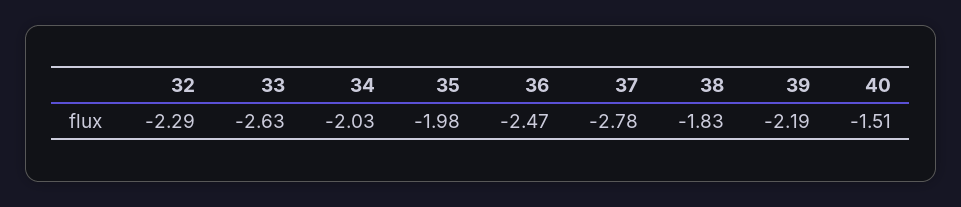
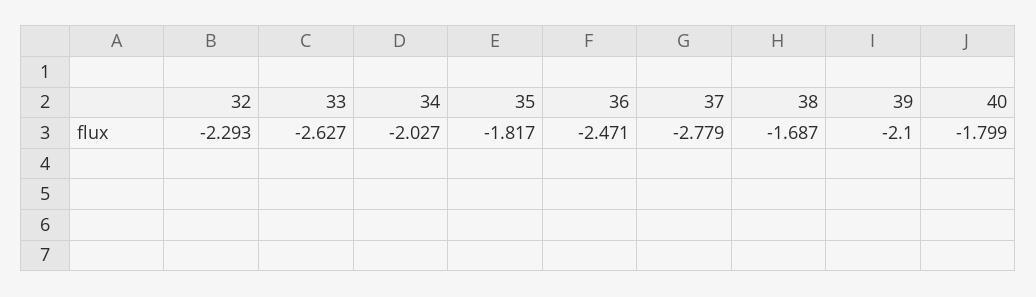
35: -1.98 -> -1.817
38: -1.83 -> -1.687
39: -2.19 -> -2.1
40: -1.51 -> -1.799

